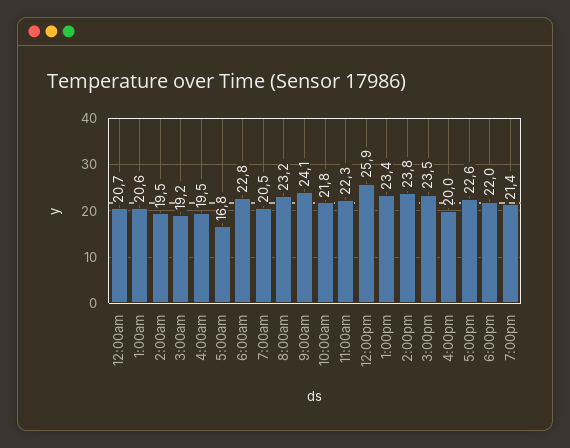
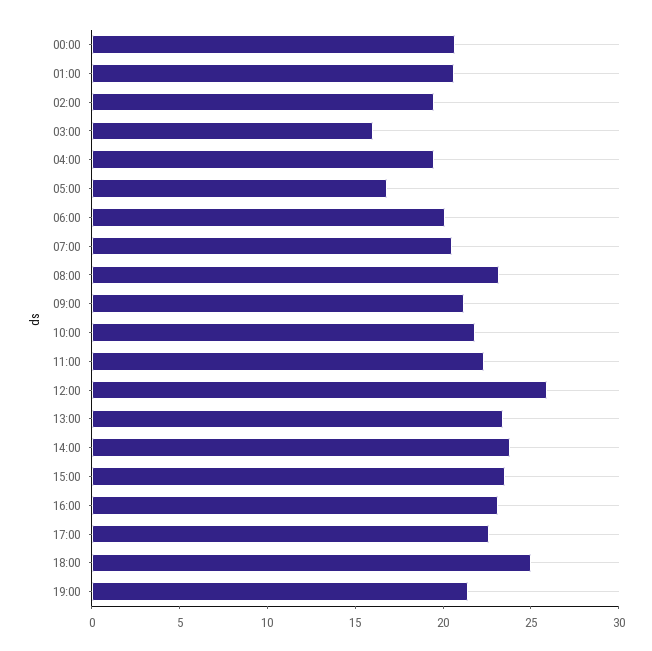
3:00am: 19.2 -> 16
6:00am: 22.8 -> 20
9:00am: 24.1 -> 21
4:00pm: 20 -> 23
6:00pm: 22 -> 25

